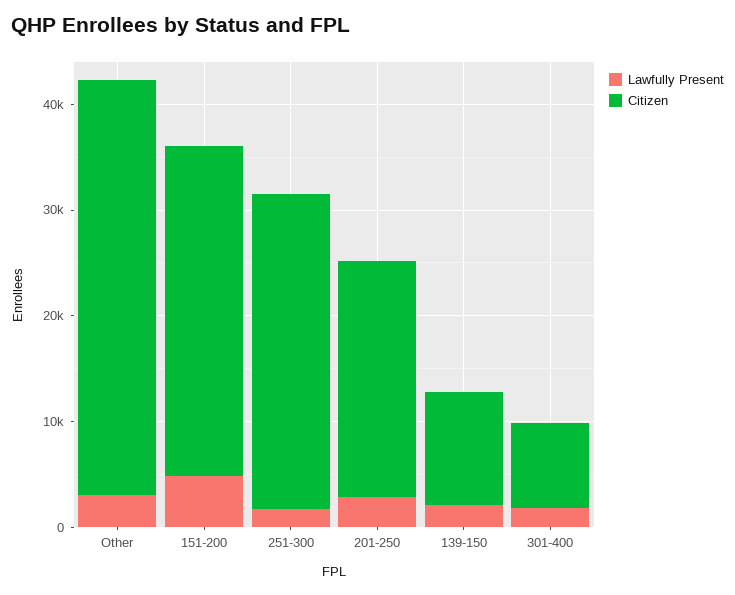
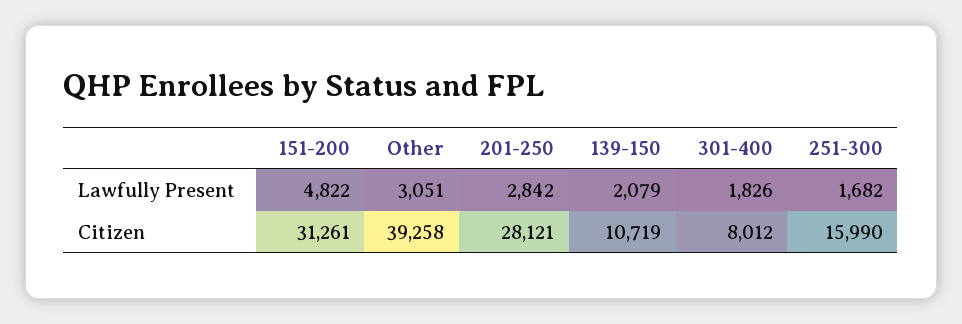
Citizen, 251-300: 30000 -> 15990
Citizen, 201-250: 22000 -> 28121

